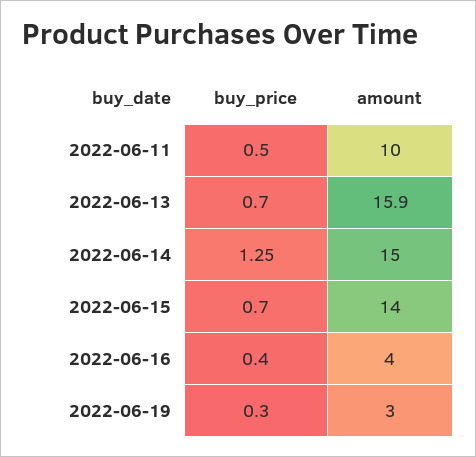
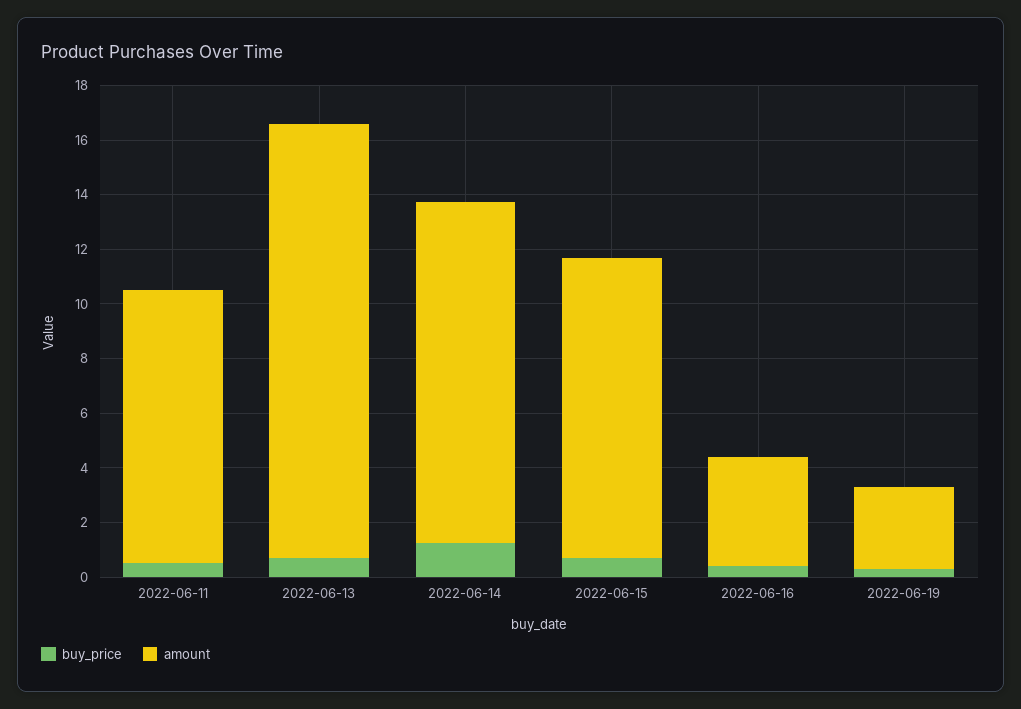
amount, 2022-06-14: 15 -> 12.5
amount, 2022-06-15: 14 -> 11

